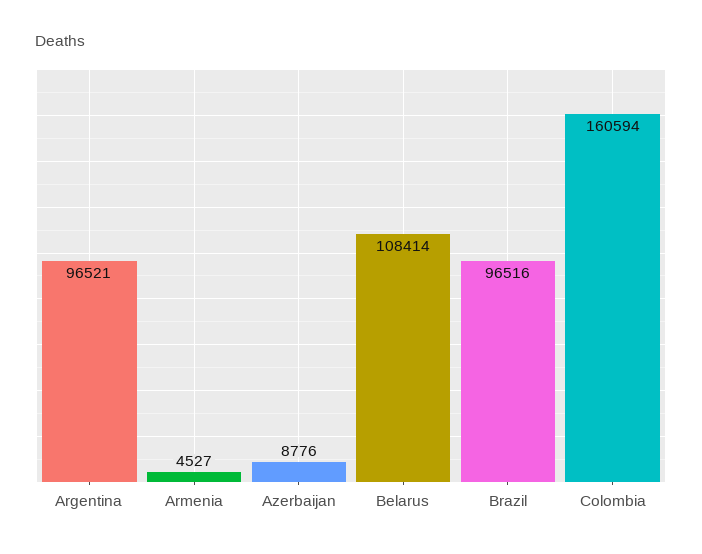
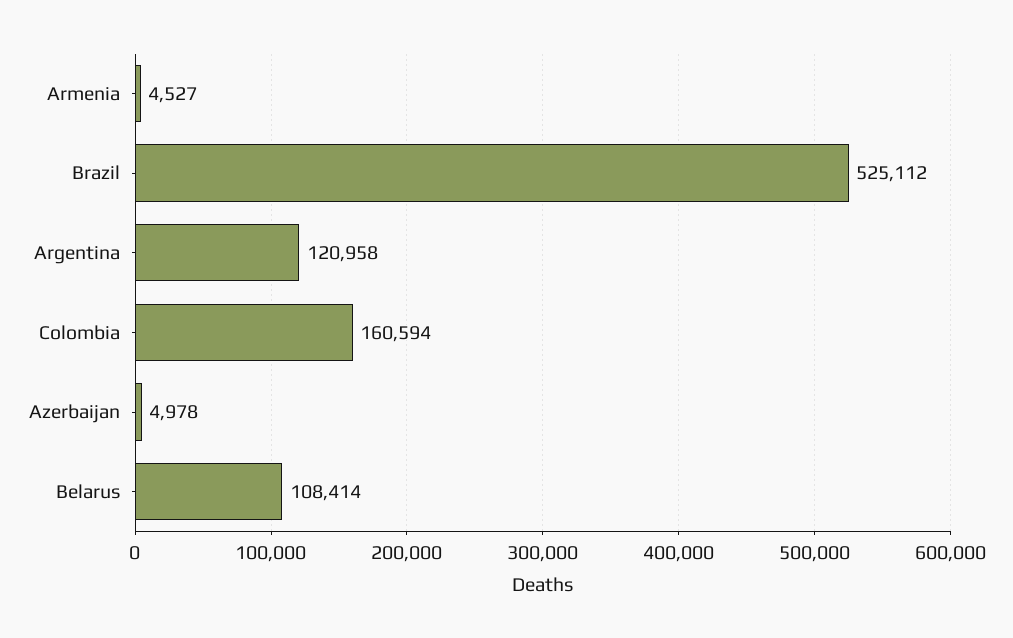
Argentina: 96521 -> 120958
Azerbaijan: 8776 -> 4978
Brazil: 96516 -> 525112

